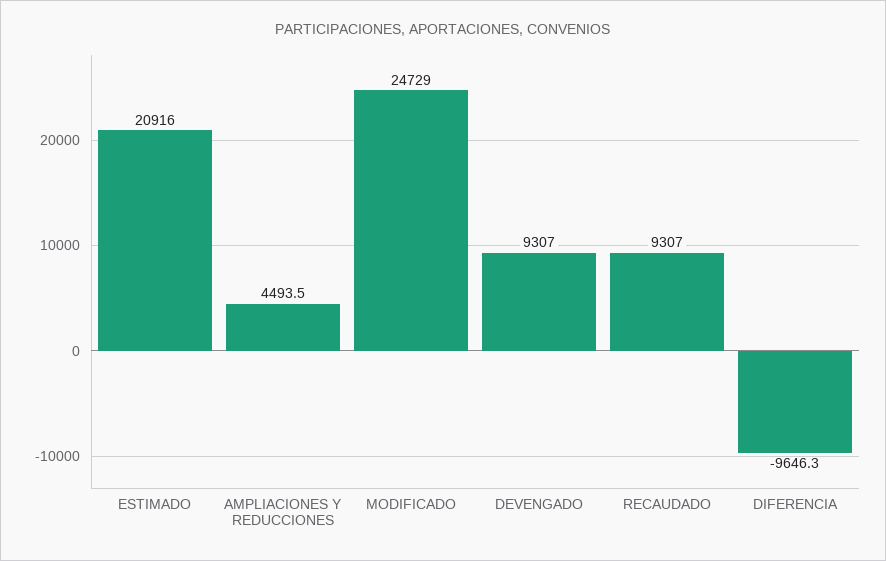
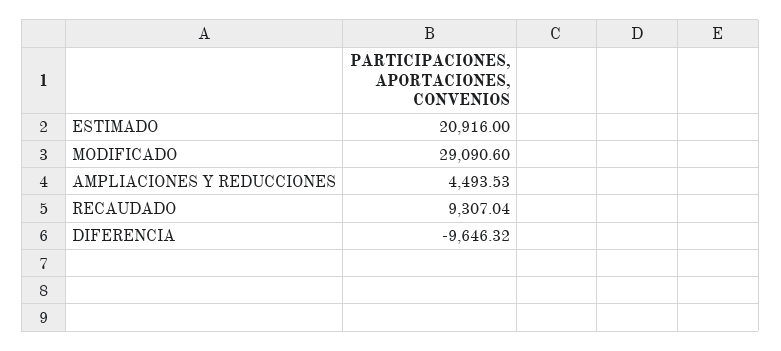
MODIFICADO: 24729 -> 29090.6
DEVENGADO: 9307 -> none

